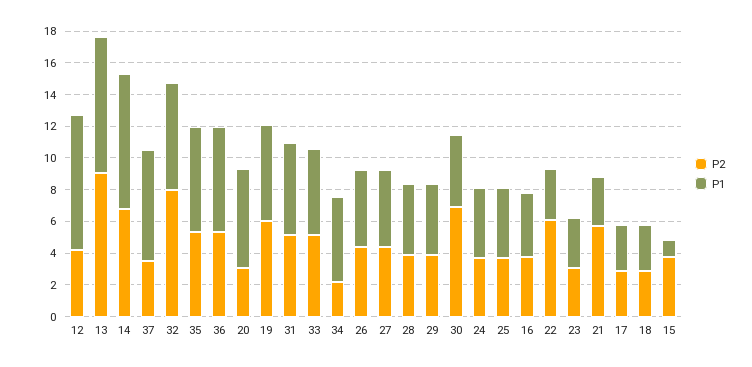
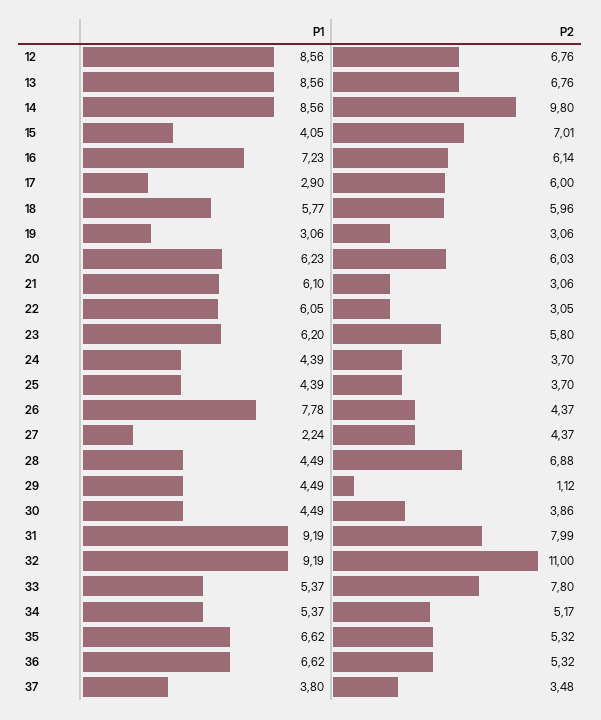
P2, 12: 4 -> 6.76
P2, 13: 9 -> 6.76
P2, 14: 7 -> 9.8
P1, 37: 7 -> 3.8
P2, 32: 8 -> 11
P1, 32: 7 -> 9.19
P2, 20: 3 -> 6.03
P2, 19: 6 -> 3.06
P1, 19: 6 -> 3.06
P2, 31: 5 -> 7.99
P1, 31: 6 -> 9.19
P2, 33: 5 -> 7.8
P2, 34: 2 -> 5.17
P1, 26: 5 -> 7.78
P1, 27: 5 -> 2.24
P2, 28: 4 -> 6.88
P2, 29: 4 -> 1.12
P2, 30: 7 -> 3.86
P2, 16: 4 -> 6.14
P1, 16: 4 -> 7.23
P2, 22: 6 -> 3.05
P1, 22: 3 -> 6.05
P2, 23: 3 -> 5.8
P1, 23: 3 -> 6.2
P2, 21: 6 -> 3.06
P1, 21: 3 -> 6.1
P2, 17: 3 -> 6
P2, 18: 3 -> 5.96
P1, 18: 3 -> 5.77
P2, 15: 4 -> 7.01
P1, 15: 1 -> 4.05

